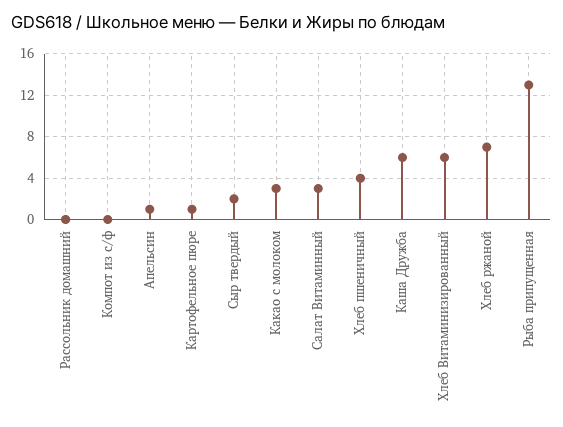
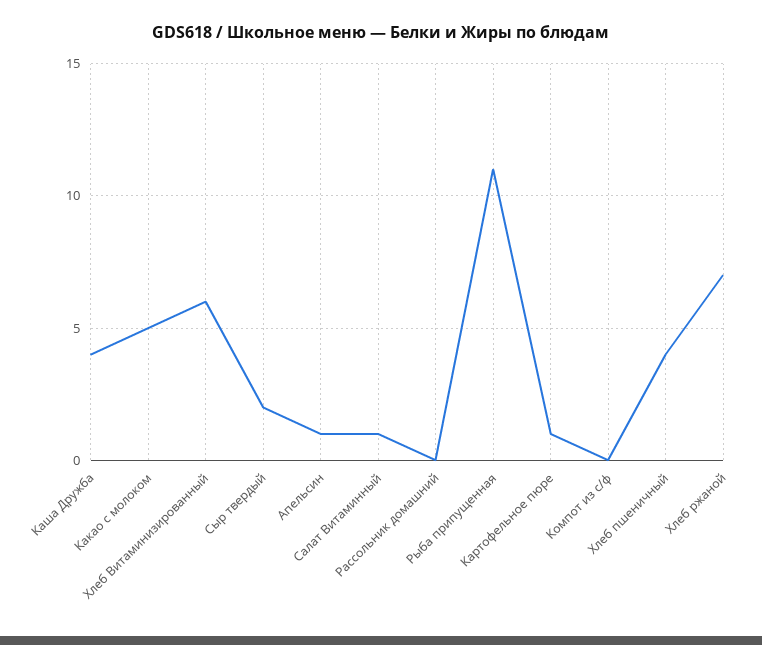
Какао с молоком: 3 -> 5
Салат Витаминный: 3 -> 1
Каша Дружба: 6 -> 4
Рыба припущенная: 13 -> 11

